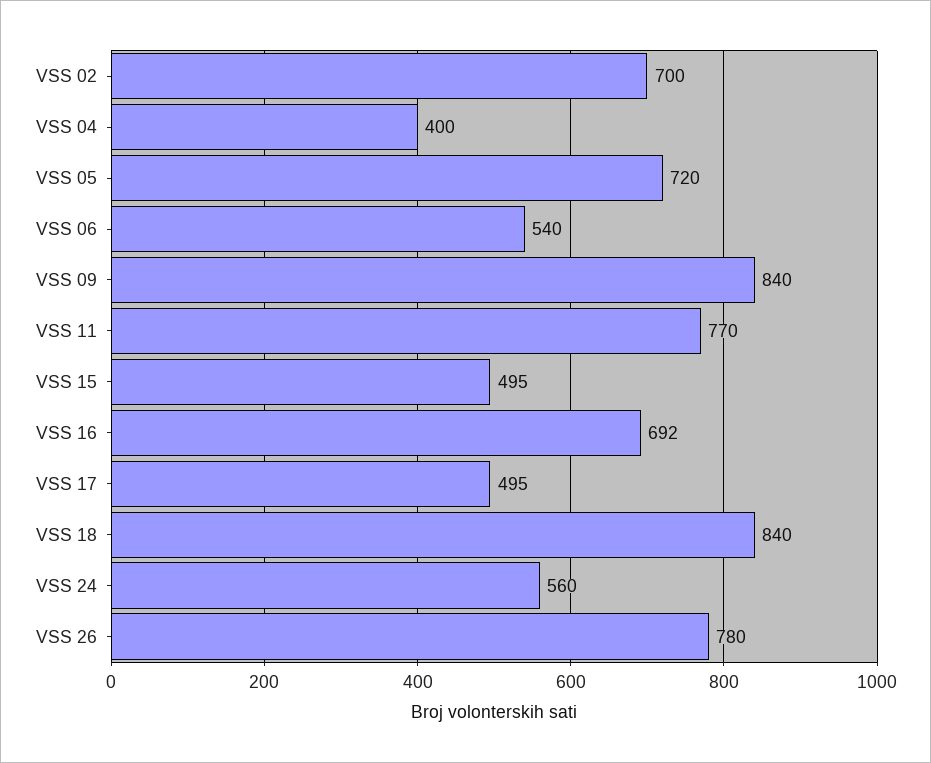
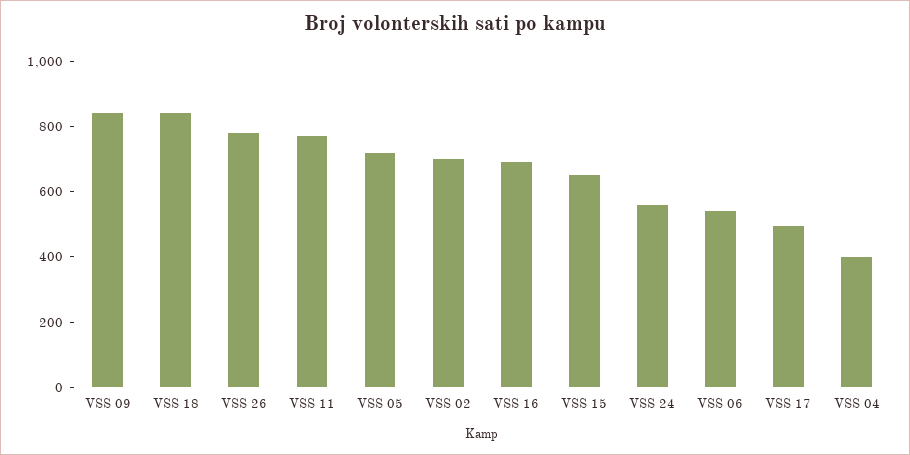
VSS 15: 495 -> 650

